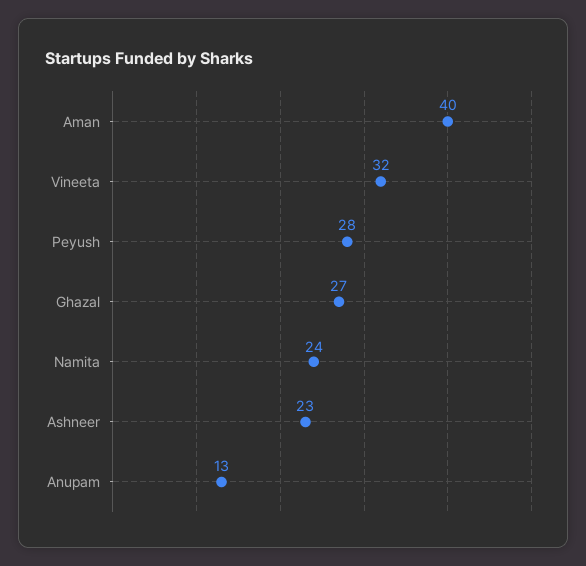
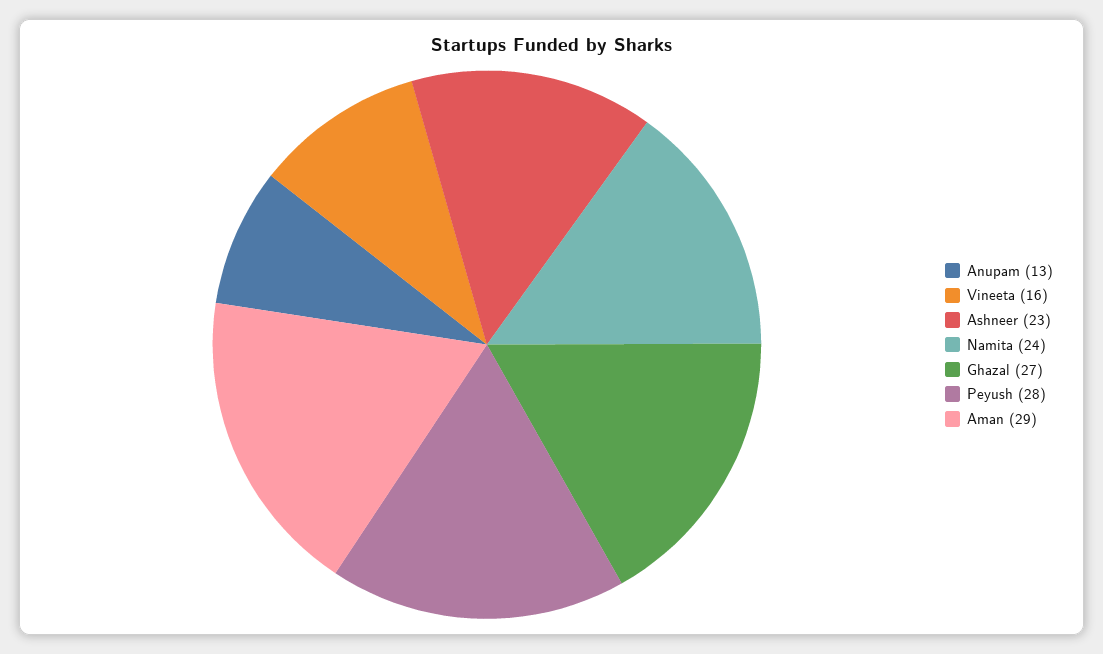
Aman: 40 -> 29
Vineeta: 32 -> 16

